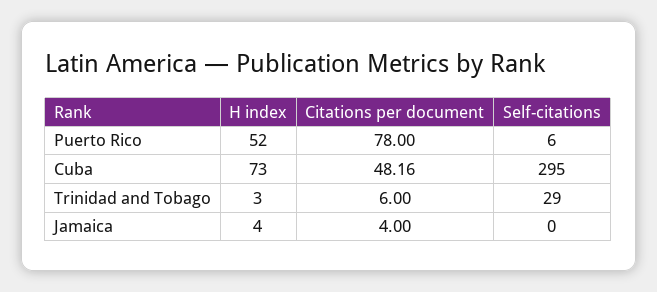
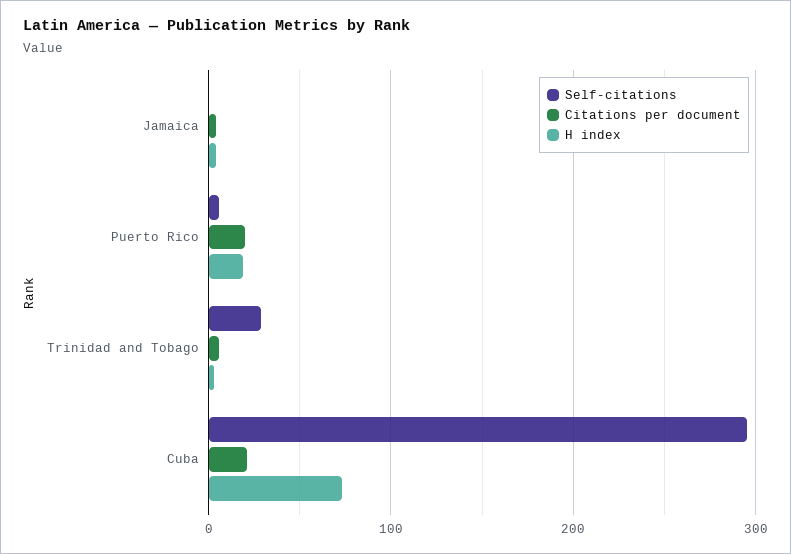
H index, Puerto Rico: 52 -> 20
Citations per document, Puerto Rico: 78 -> 20
Citations per document, Cuba: 48.16 -> 20

